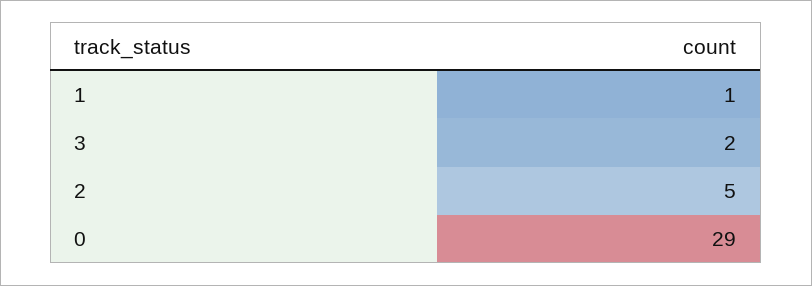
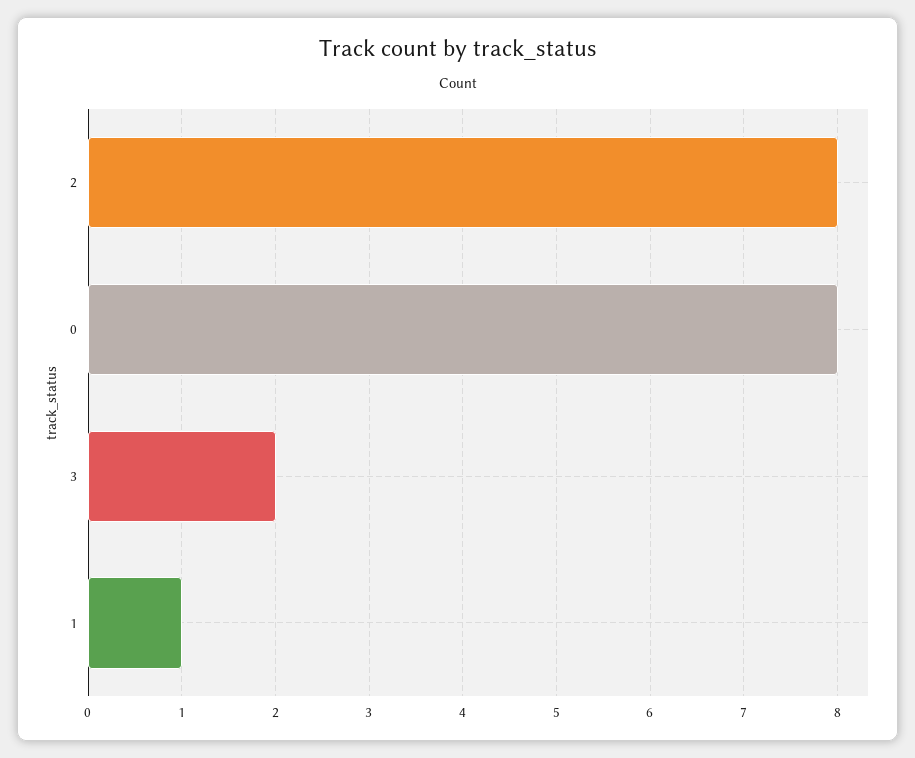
2: 5 -> 8
0: 29 -> 8

